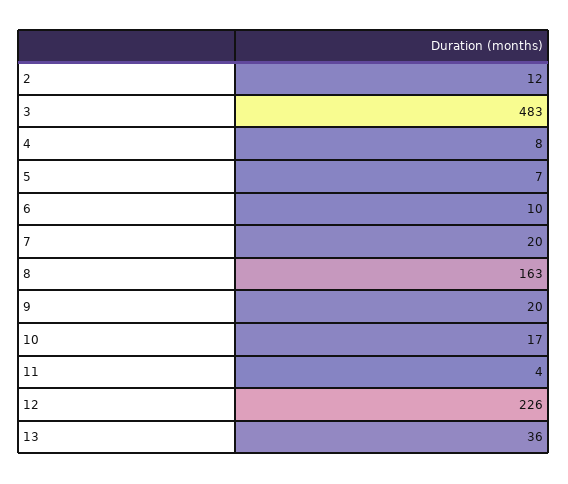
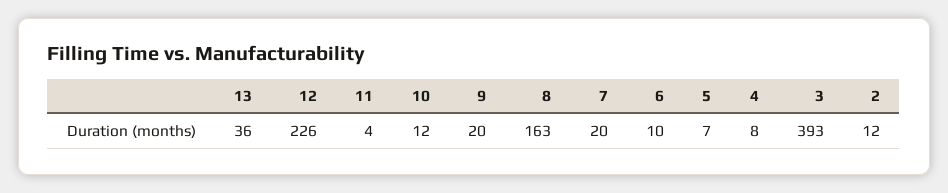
3: 483 -> 393
10: 17 -> 12

